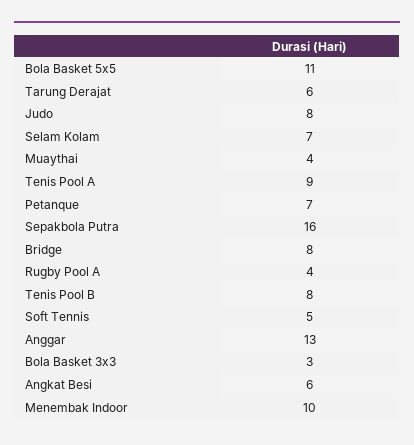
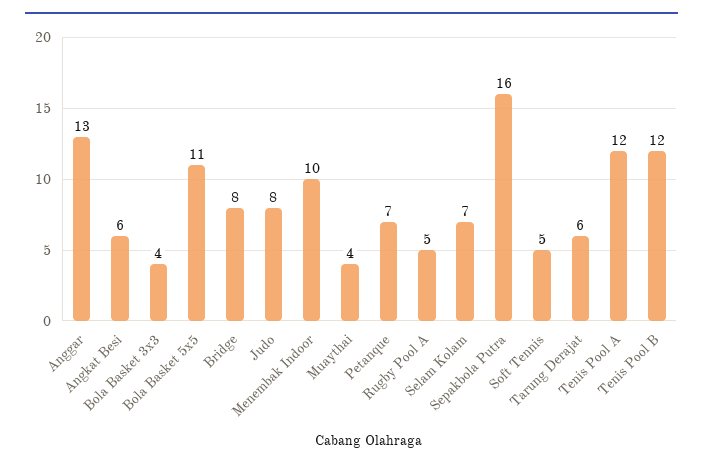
Tenis Pool A: 9 -> 12
Rugby Pool A: 4 -> 5
Tenis Pool B: 8 -> 12
Bola Basket 3x3: 3 -> 4

